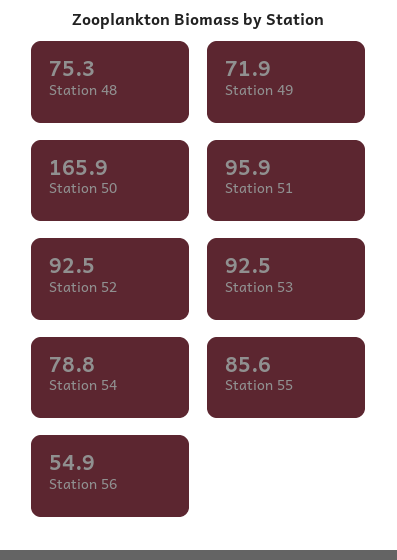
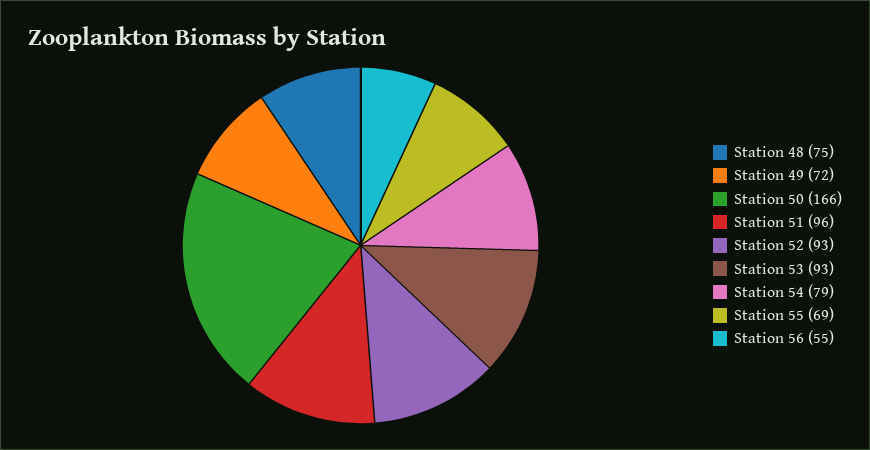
Station 55: 85.6 -> 69

